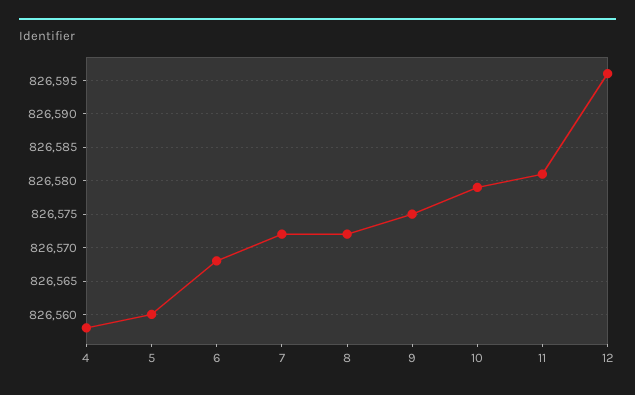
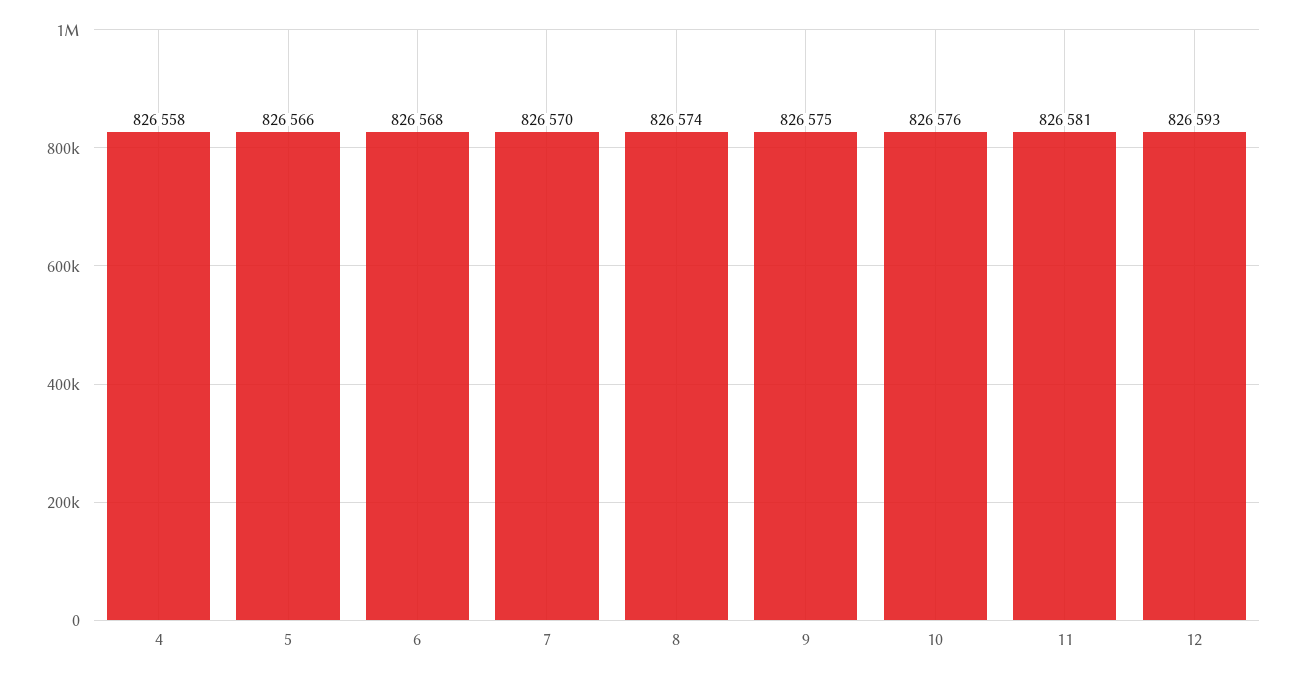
5: 826560 -> 826566
7: 826572 -> 826570
8: 826572 -> 826574
10: 826579 -> 826576
12: 826596 -> 826593

